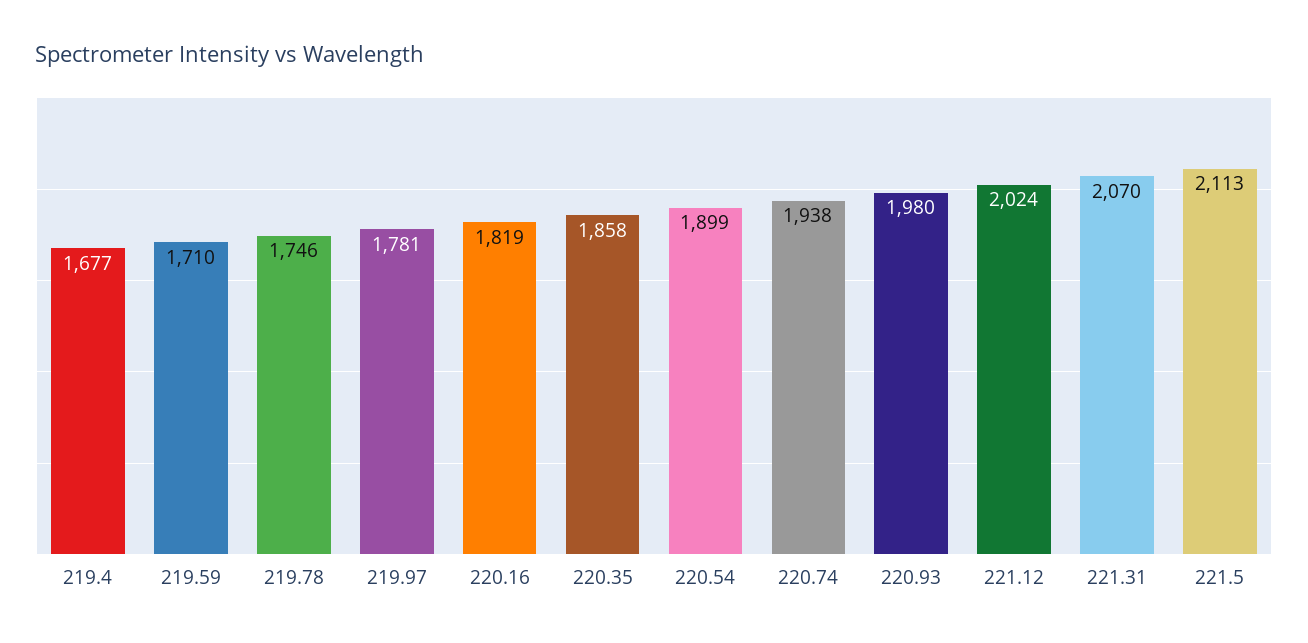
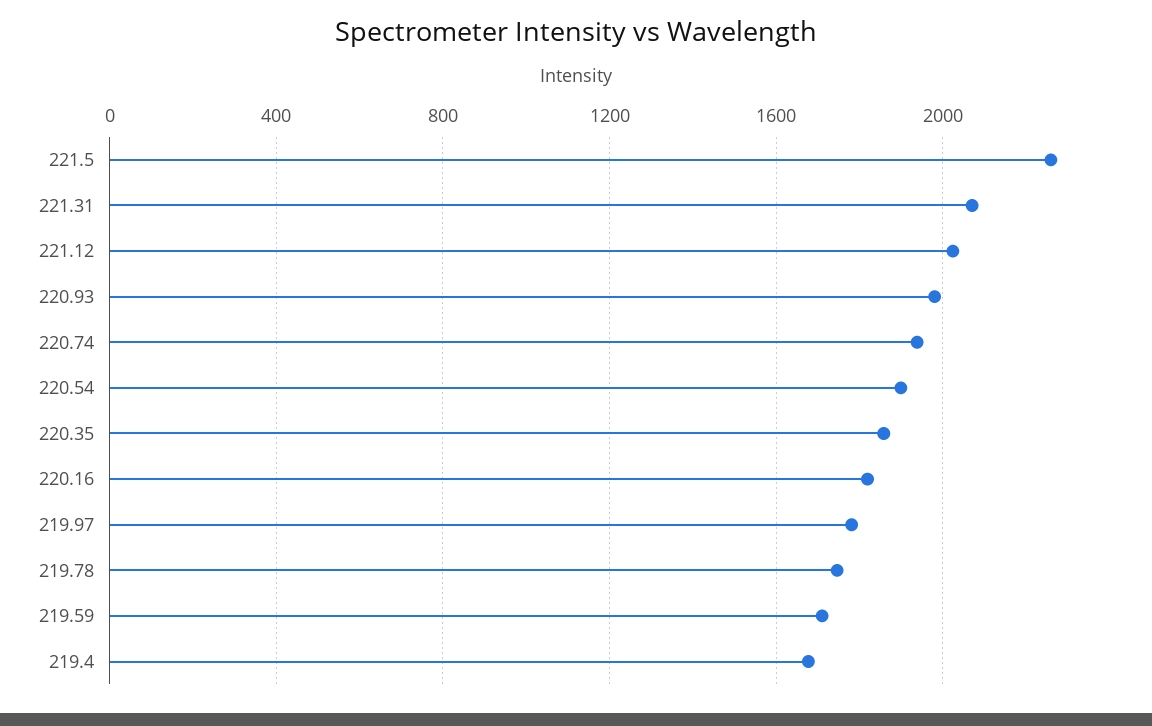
221.5: 2113 -> 2250

